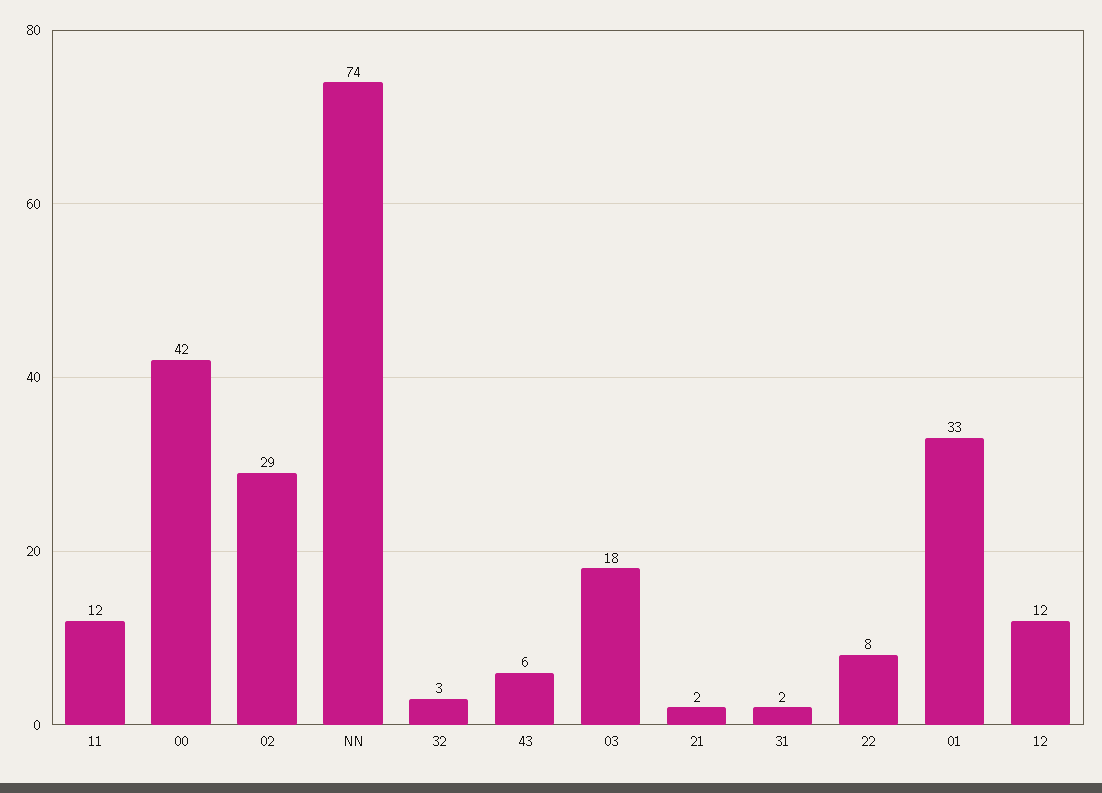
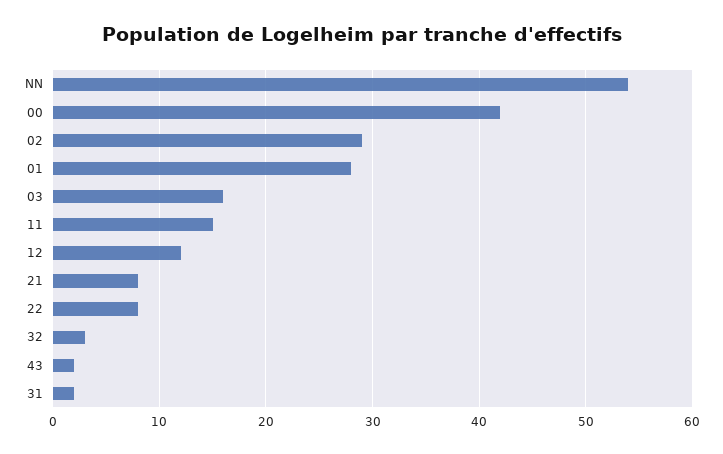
11: 12 -> 15
NN: 74 -> 54
43: 6 -> 2
03: 18 -> 16
21: 2 -> 8
01: 33 -> 28

